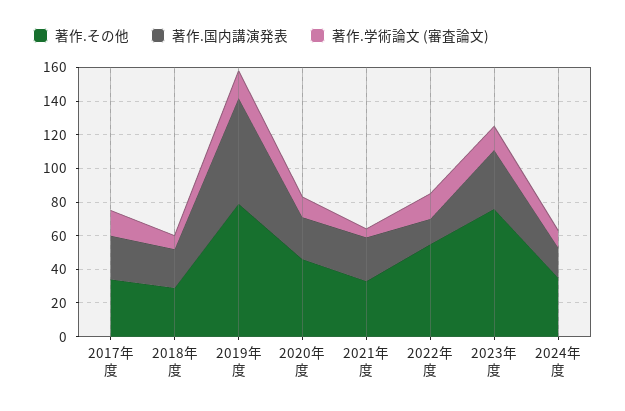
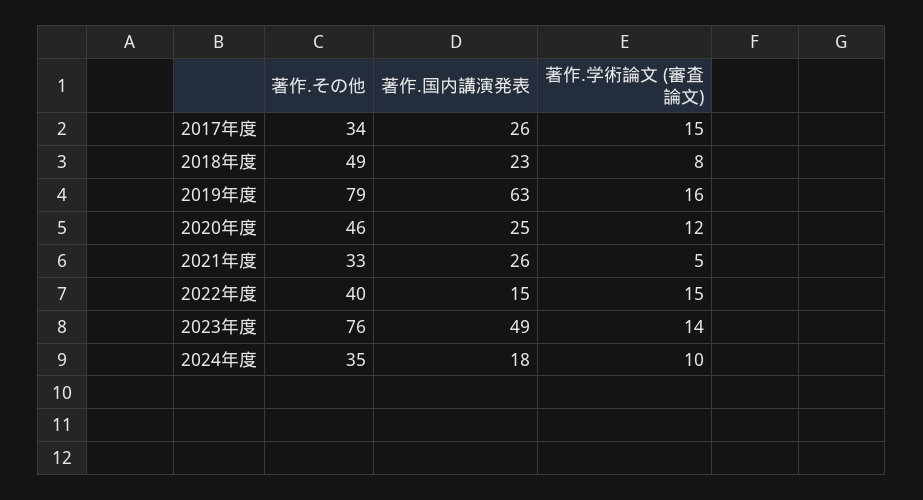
著作.その他, 2018年度: 30 -> 49
著作.その他, 2022年度: 55 -> 40
著作.国内講演発表, 2023年度: 35 -> 49

